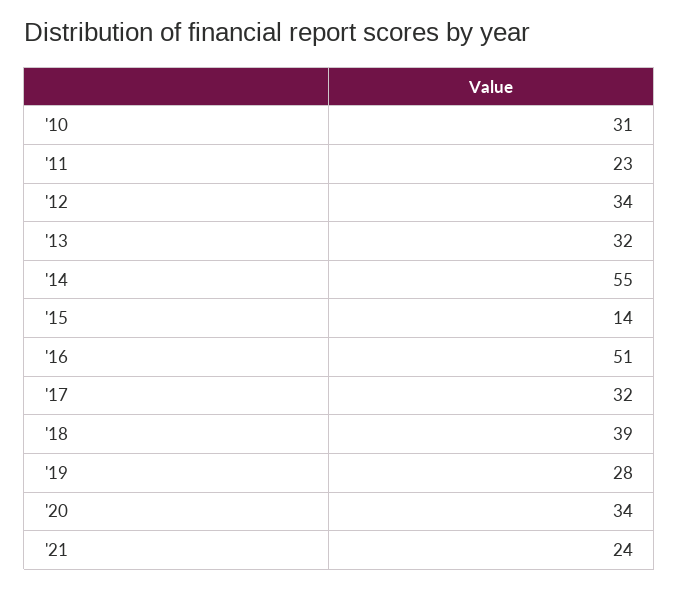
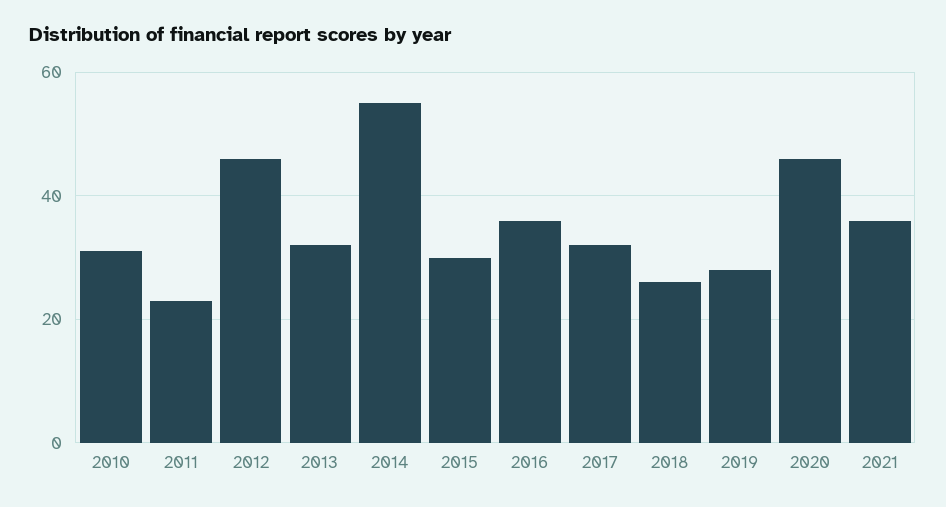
'12: 34 -> 45
'15: 14 -> 30
'16: 51 -> 35
'18: 39 -> 25
'20: 34 -> 45
'21: 24 -> 35

